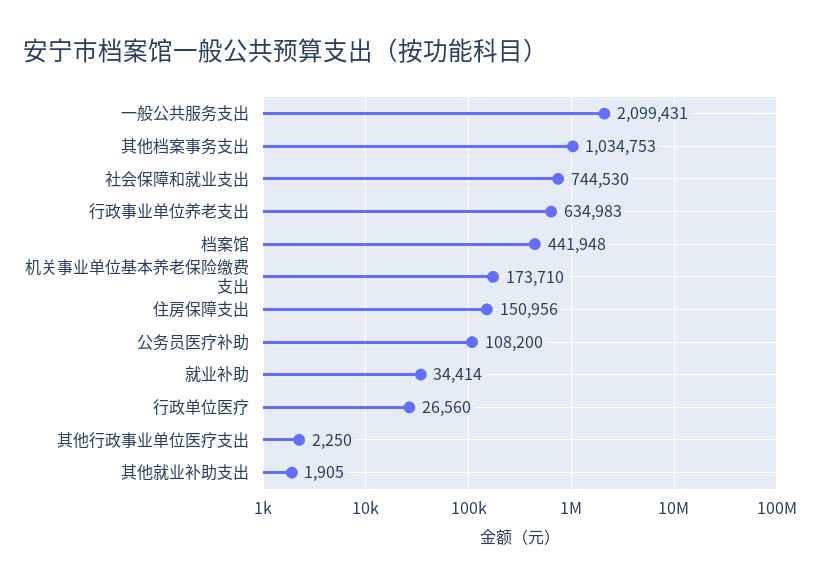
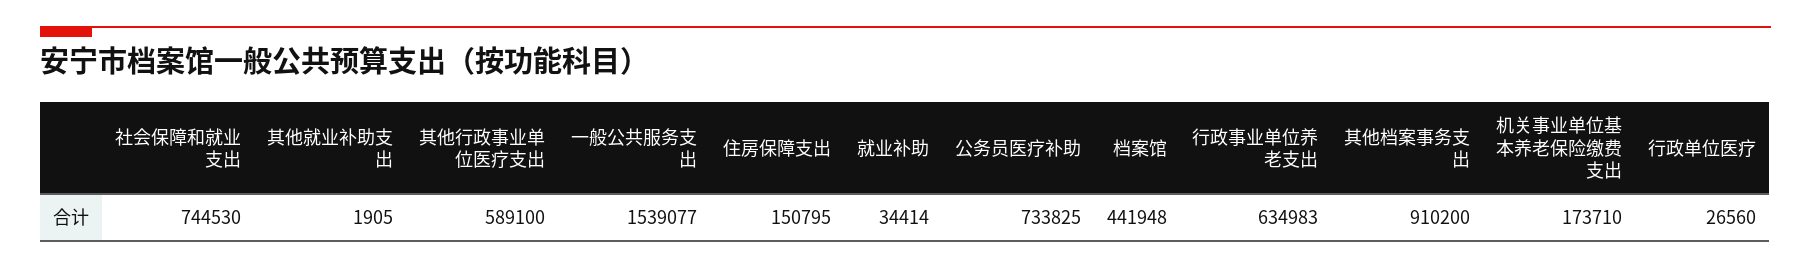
一般公共服务支出: 2099431 -> 1539077
其他档案事务支出: 1034753 -> 910200
住房保障支出: 150956 -> 150795
公务员医疗补助: 108200 -> 733825
其他行政事业单位医疗支出: 2250 -> 589100

